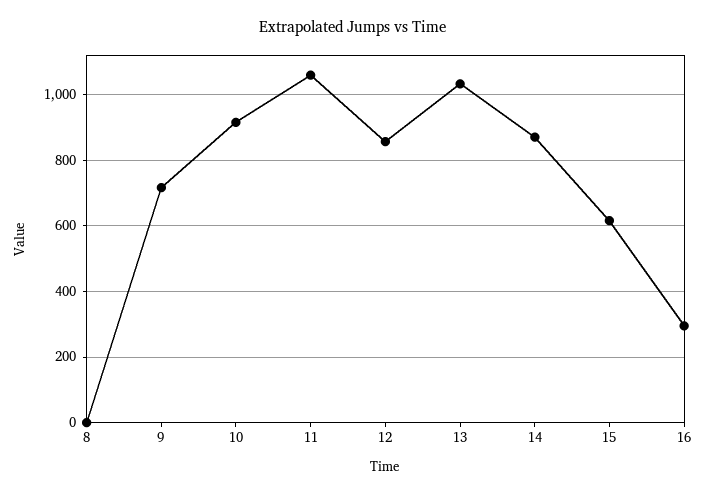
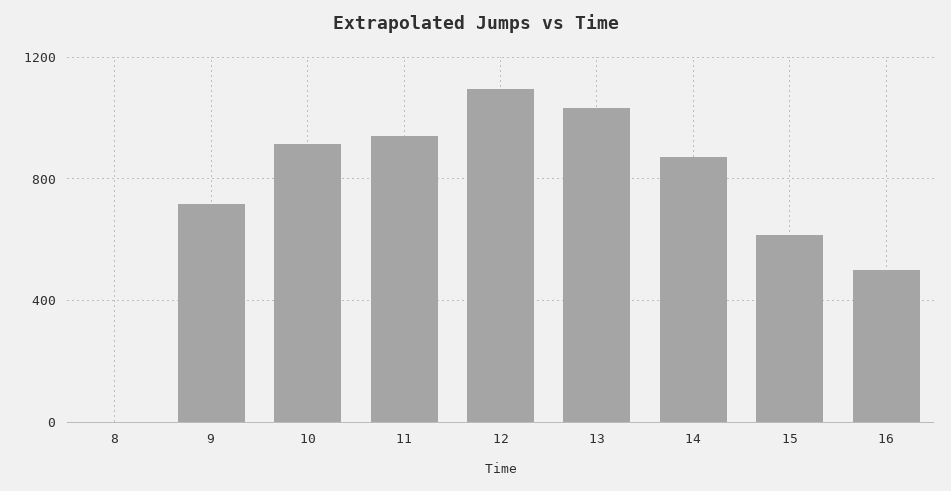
11: 1060 -> 950
12: 860 -> 1100
16: 300 -> 500

